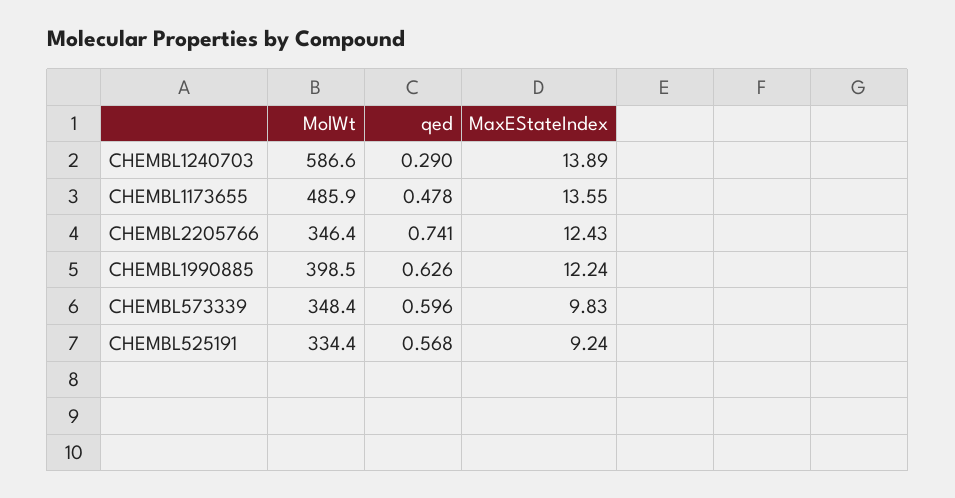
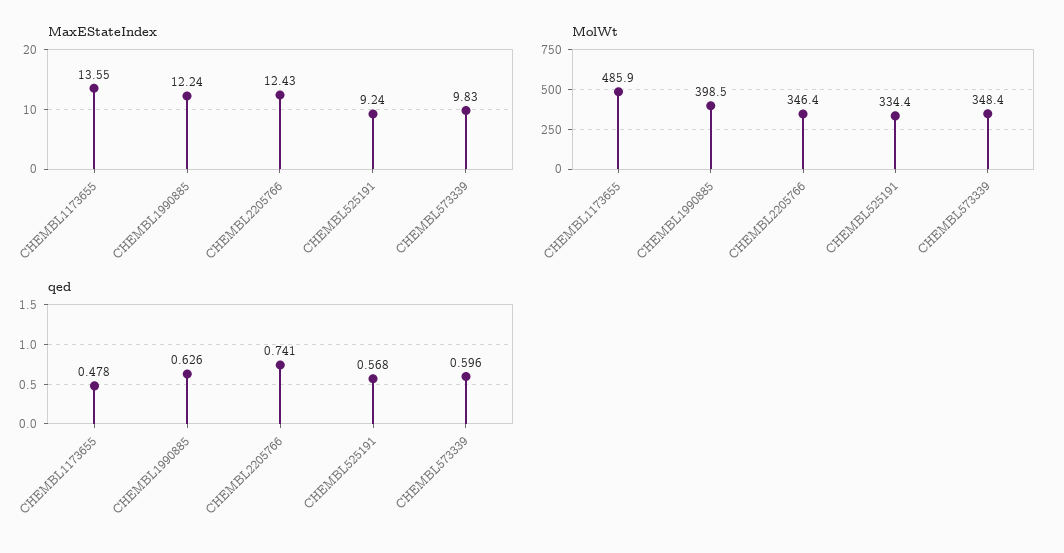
MolWt, CHEMBL1240703: 586.6 -> none
qed, CHEMBL1240703: 0.29 -> none
MaxEStateIndex, CHEMBL1240703: 13.89 -> none

